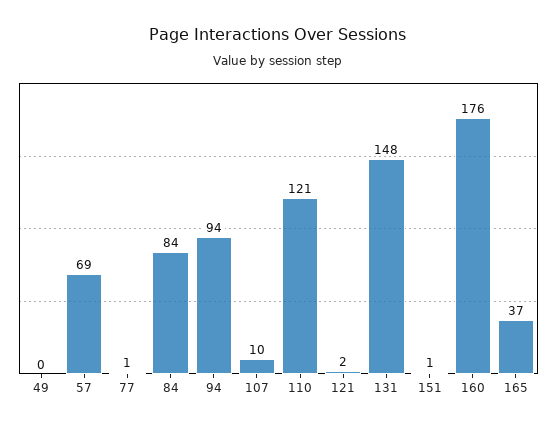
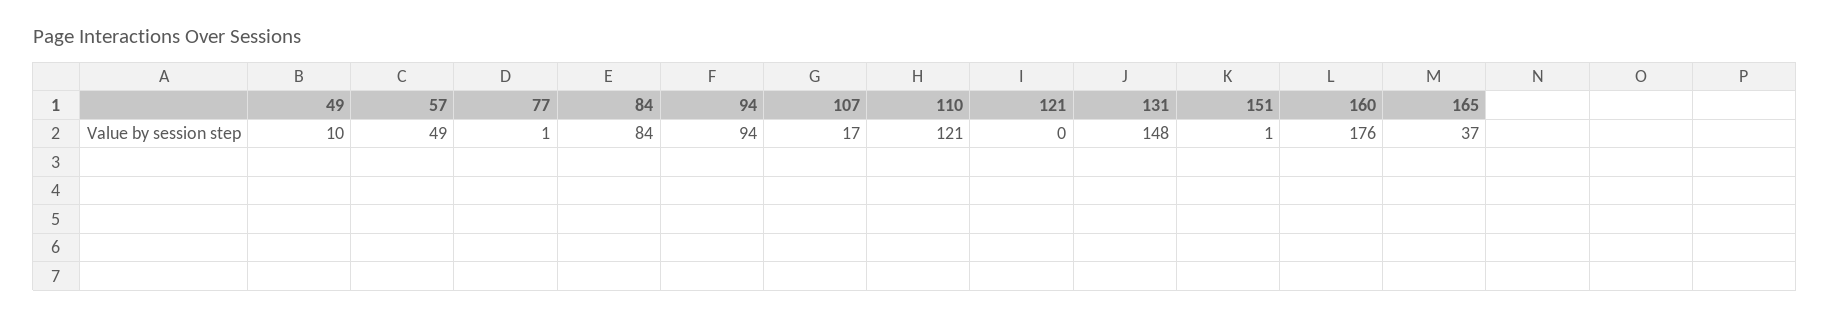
49: 0 -> 10
57: 69 -> 49
107: 10 -> 17
121: 2 -> 0

